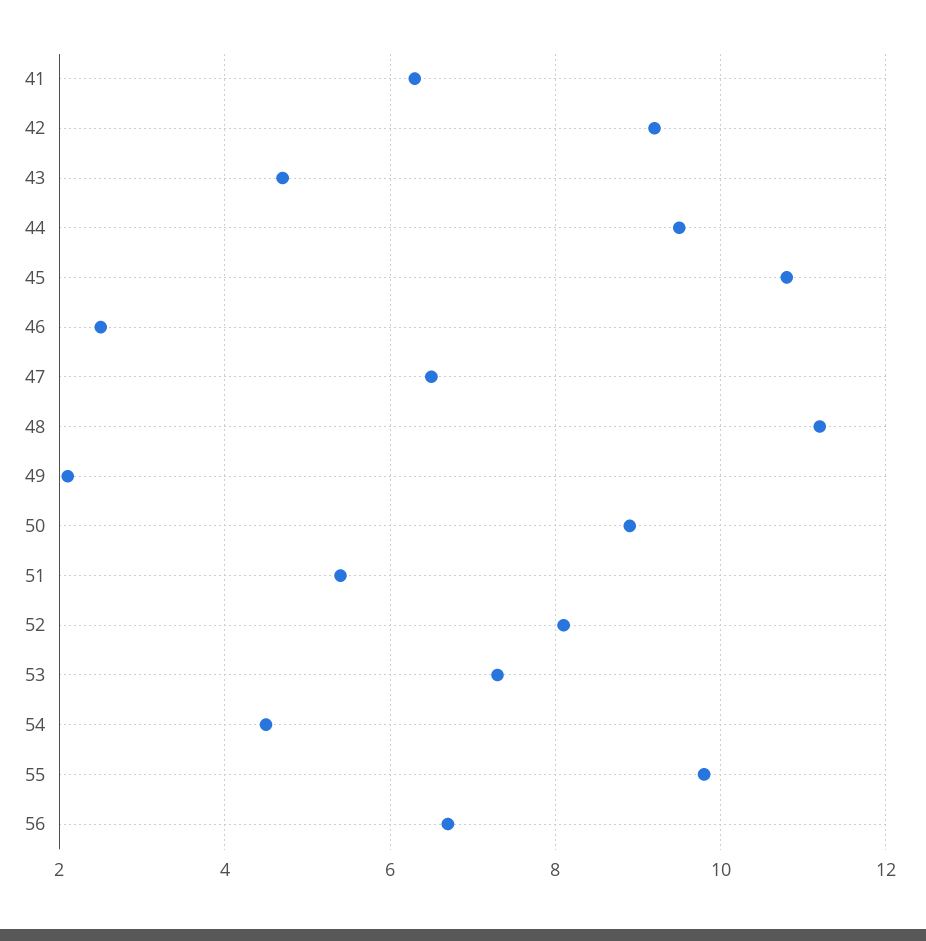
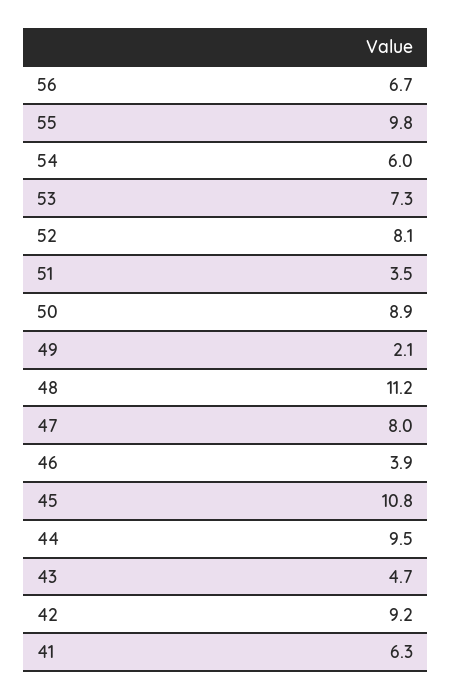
46: 2.5 -> 3.9
47: 6.5 -> 8
51: 5.5 -> 3.5
54: 4.5 -> 6

